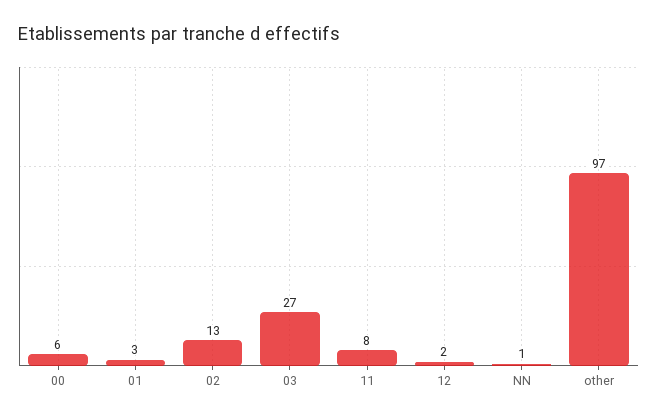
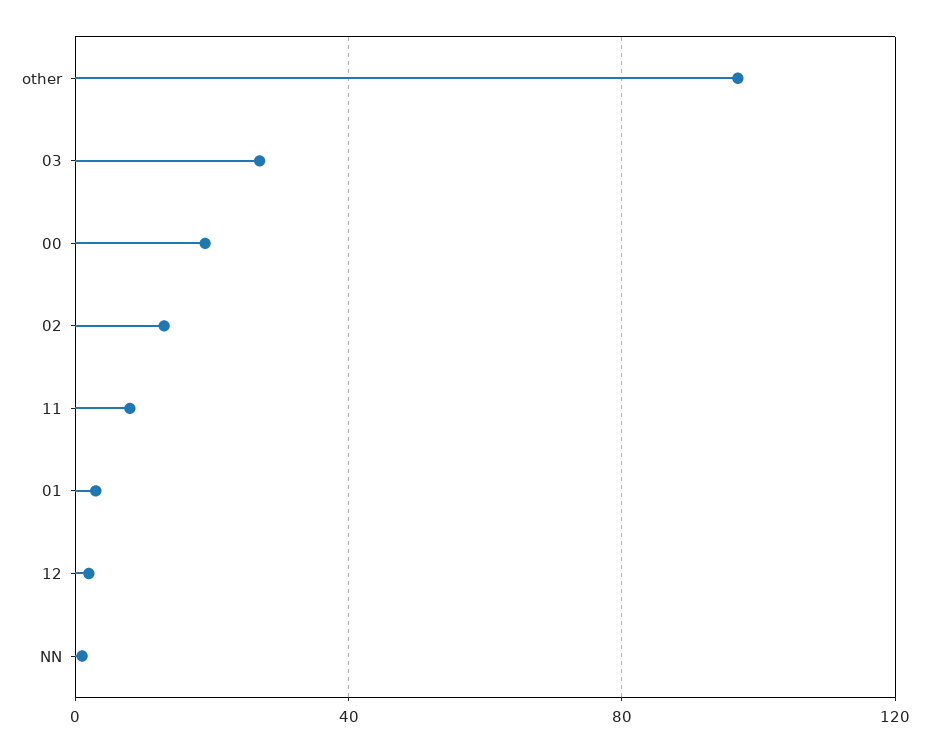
00: 6 -> 20

